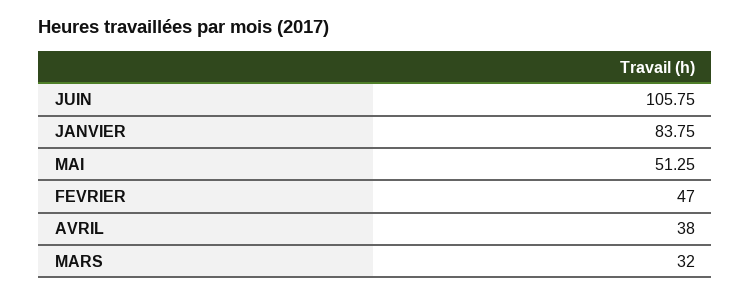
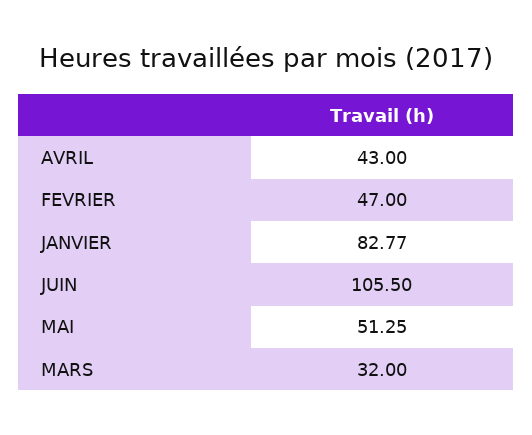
JUIN: 105.75 -> 105.5
JANVIER: 83.75 -> 82.77
AVRIL: 38 -> 43

